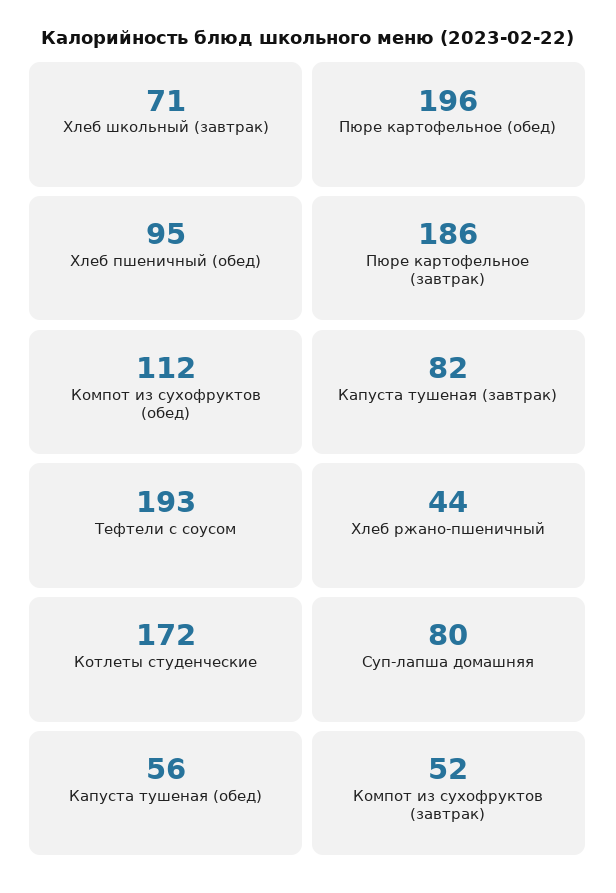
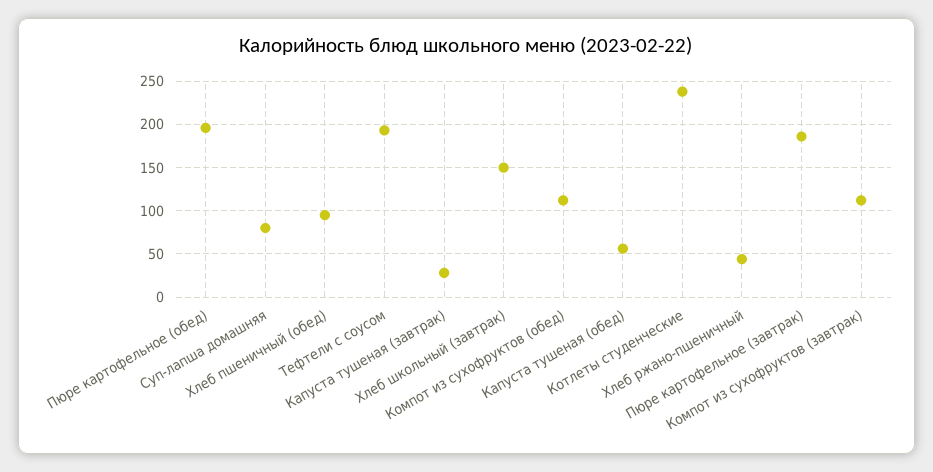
Хлеб школьный (завтрак): 71 -> 150
Капуста тушеная (завтрак): 82 -> 30
Котлеты студенческие: 172 -> 240
Компот из сухофруктов (завтрак): 52 -> 110

